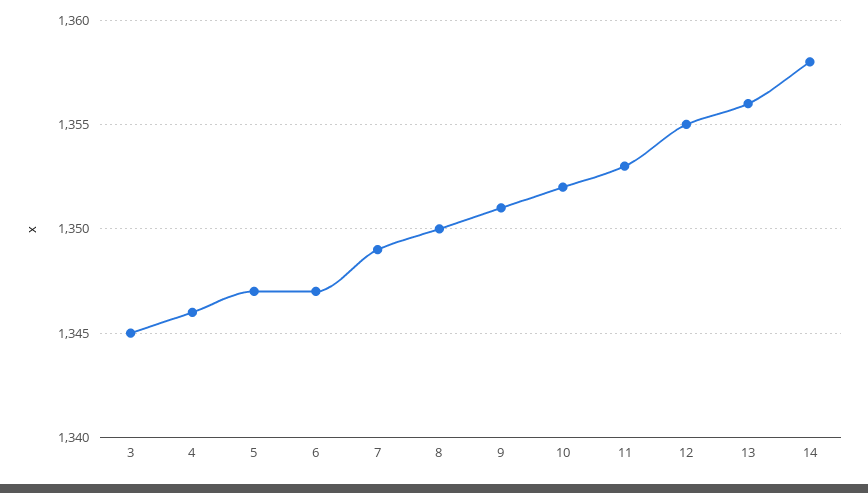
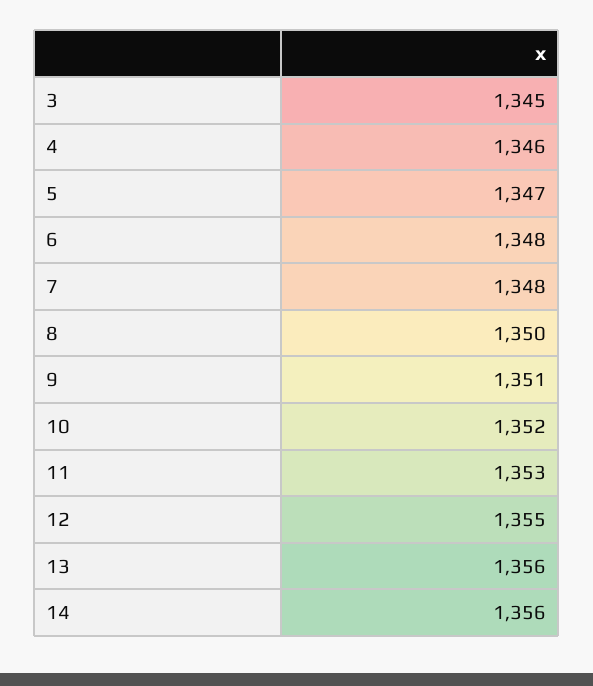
6: 1347 -> 1348
7: 1349 -> 1348
14: 1358 -> 1356

